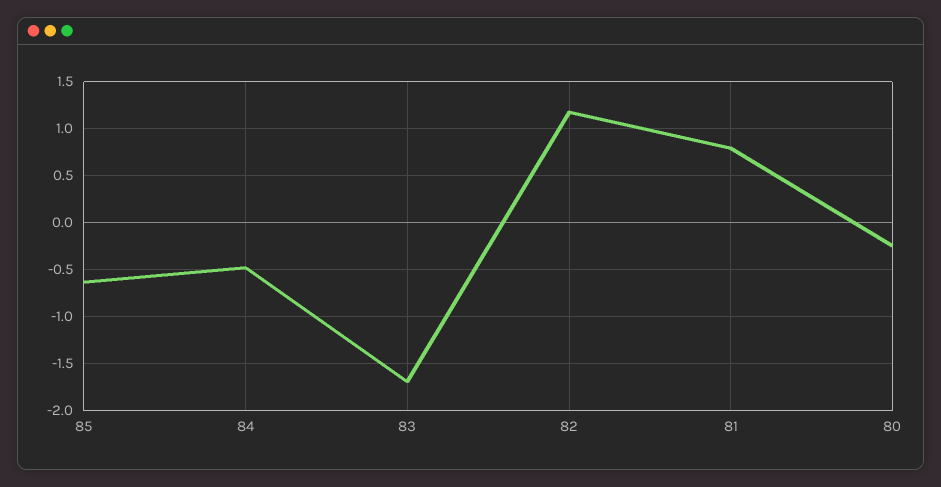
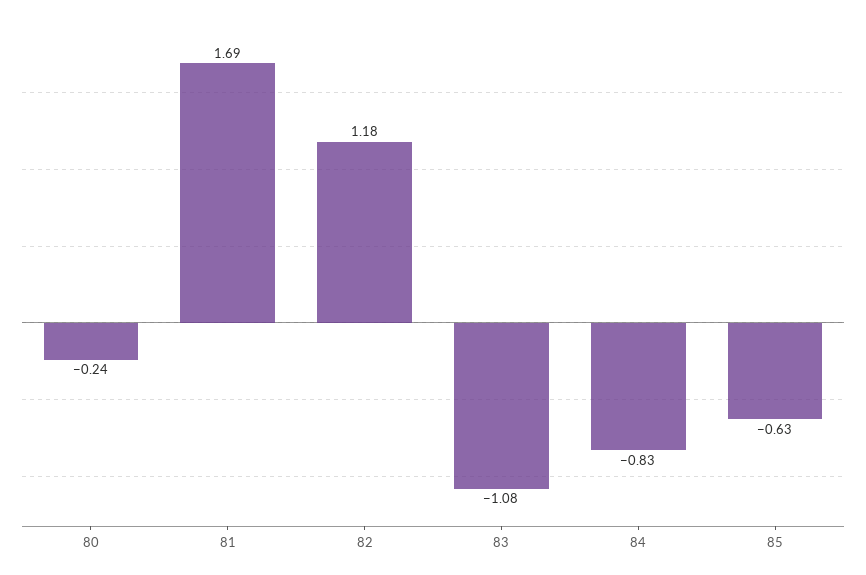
84: -0.5 -> -0.83
83: -1.7 -> -1.08
81: 0.8 -> 1.69

